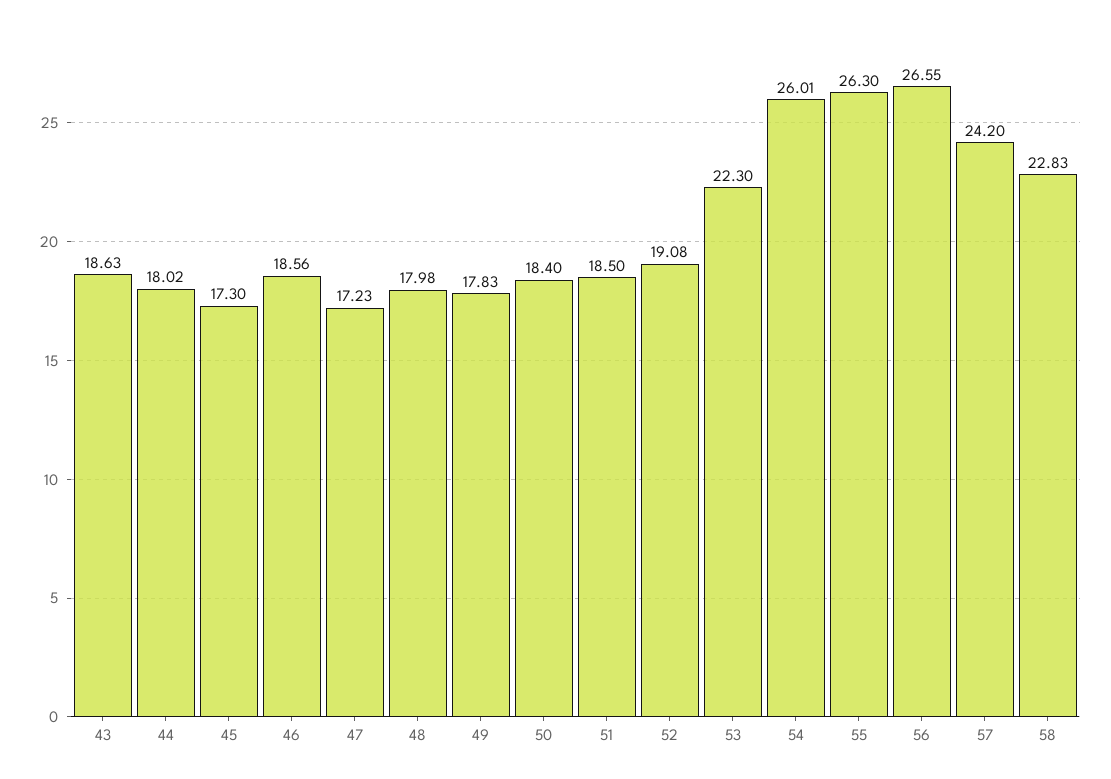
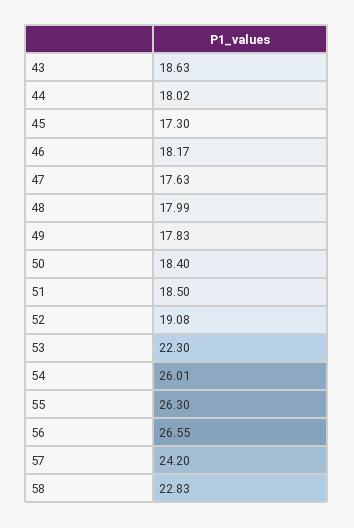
46: 18.56 -> 18.17
47: 17.23 -> 17.63
48: 17.98 -> 17.99

